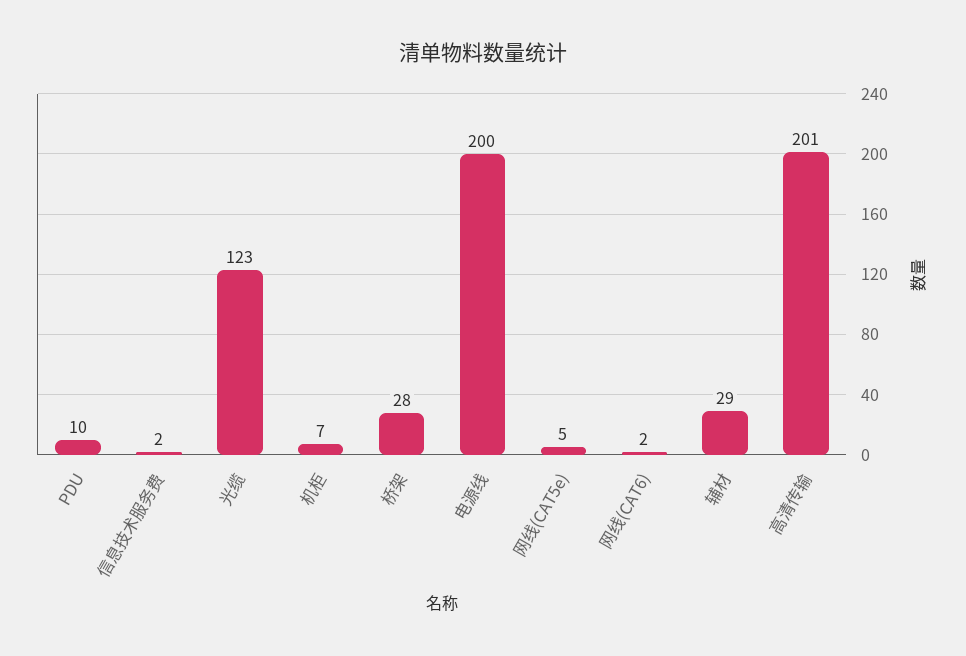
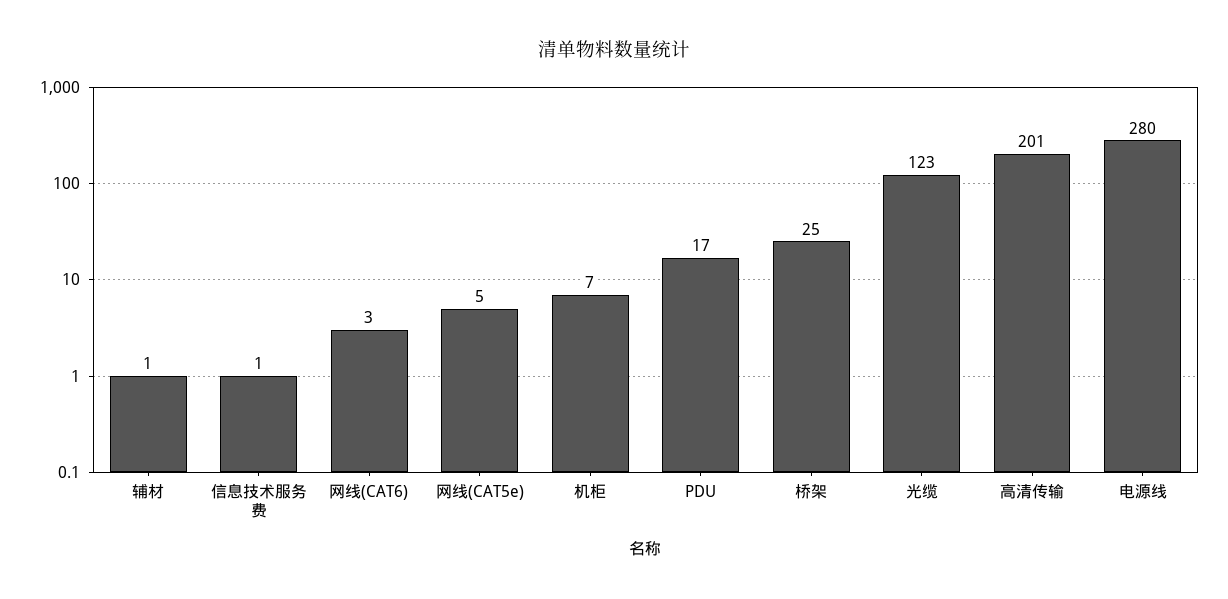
PDU: 10 -> 17
信息技术服务费: 2 -> 1
桥架: 28 -> 25
电源线: 200 -> 280
网线(CAT6): 2 -> 3
辅材: 29 -> 1

